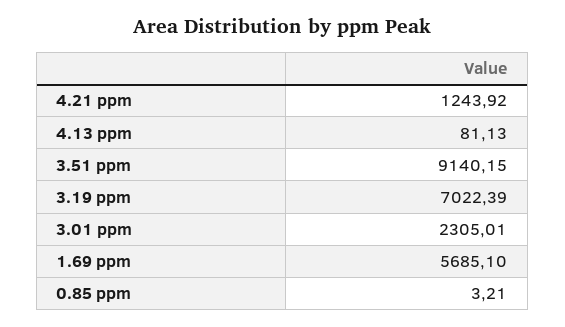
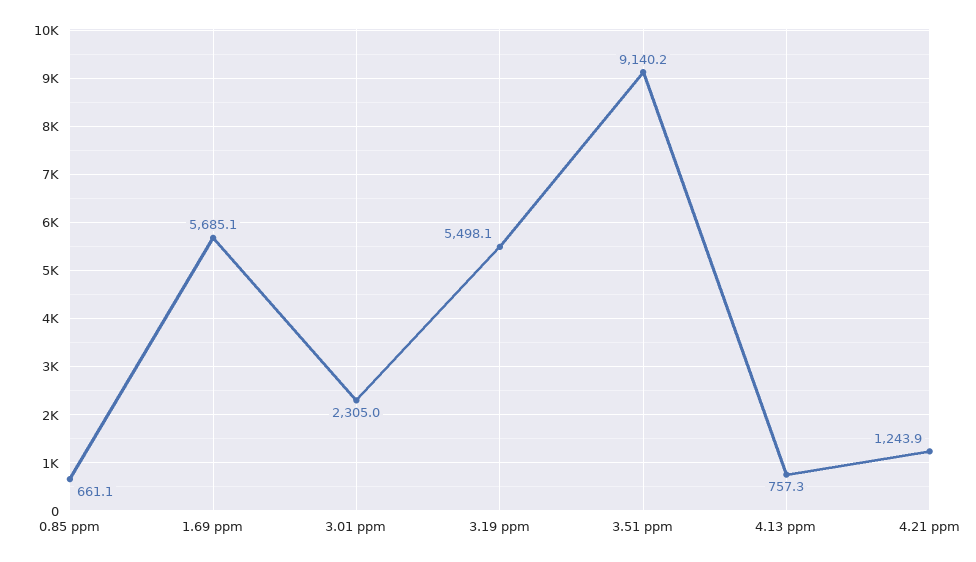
4.13 ppm: 81.13 -> 757.3
3.19 ppm: 7022.39 -> 5498.1
0.85 ppm: 3.21 -> 661.1

